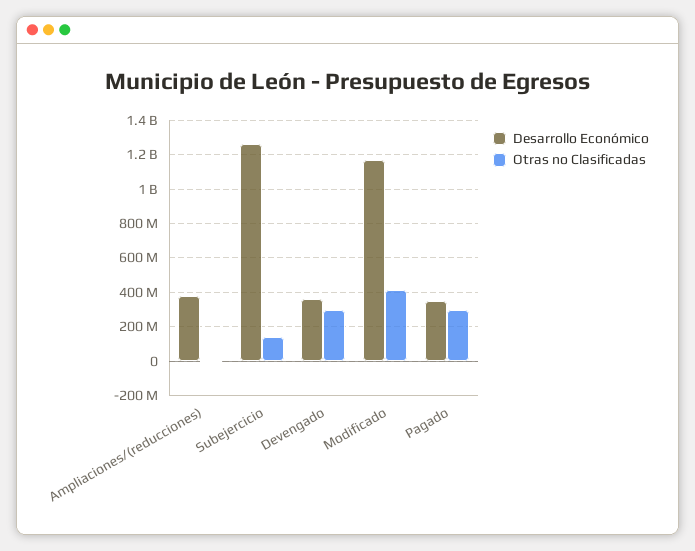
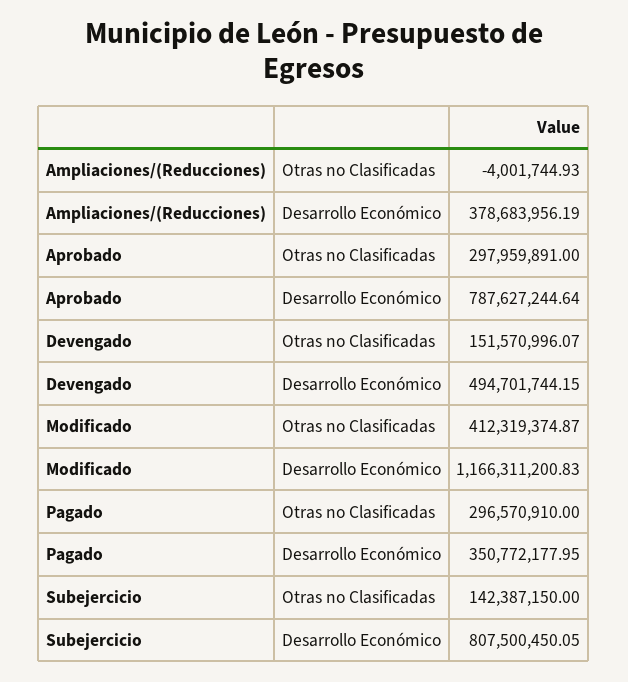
Desarrollo Económico, Subejercicio: 1250000000 -> 807500450.05
Desarrollo Económico, Devengado: 350000000 -> 494701744.15
Otras no Clasificadas, Devengado: 300000000 -> 151570996.07
Otras no Clasificadas, Aprobado: none -> 297959891
Desarrollo Económico, Aprobado: none -> 787627244.64

